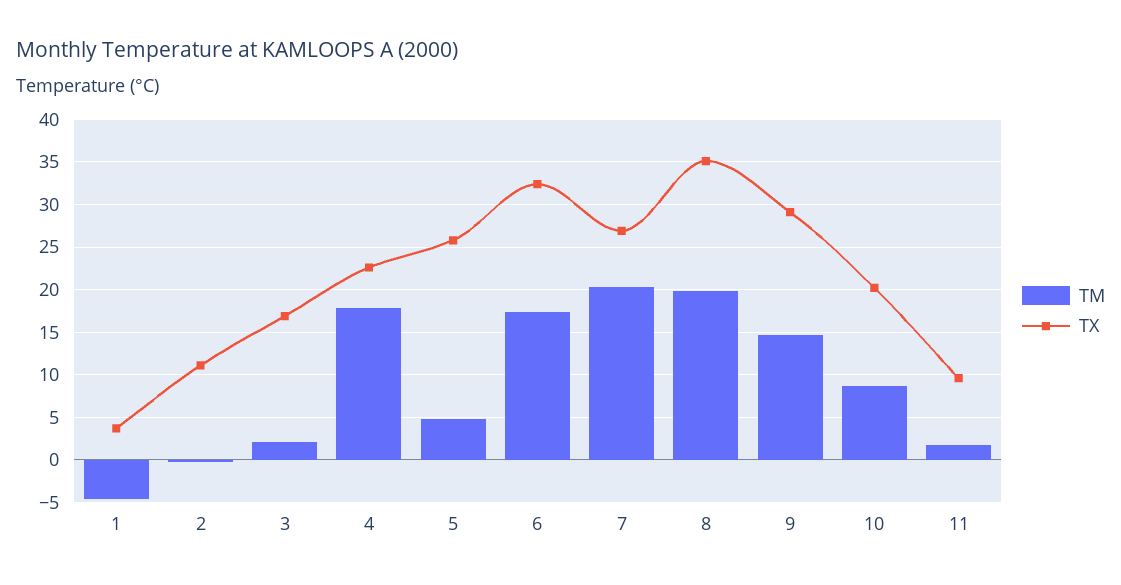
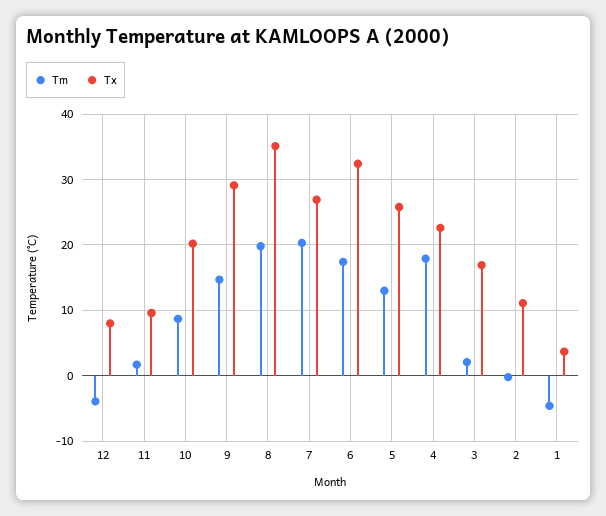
TM, 5: 5 -> 13
TM, 12: none -> -4
TX, 12: none -> 8

